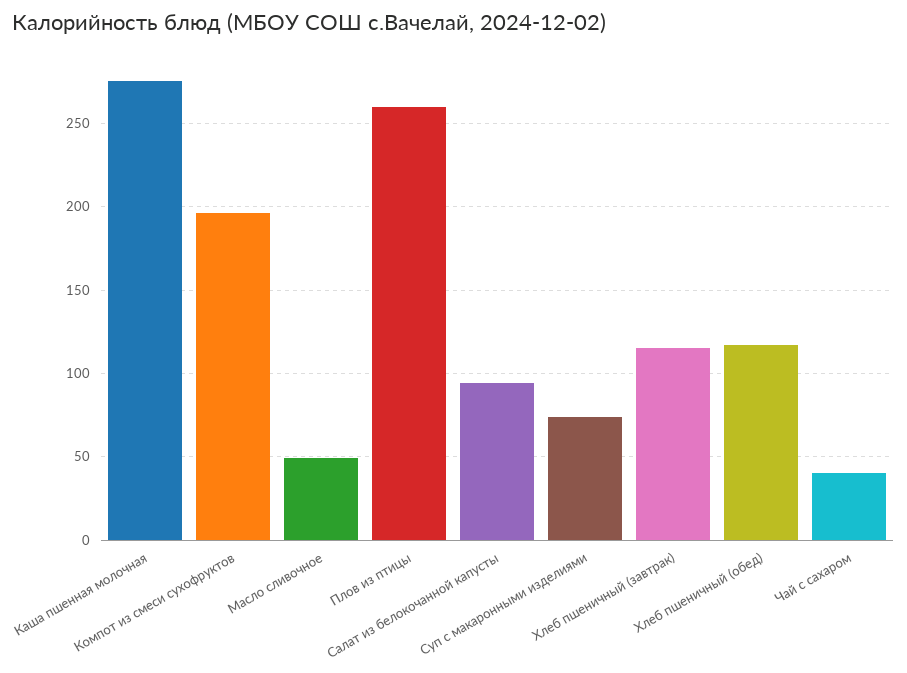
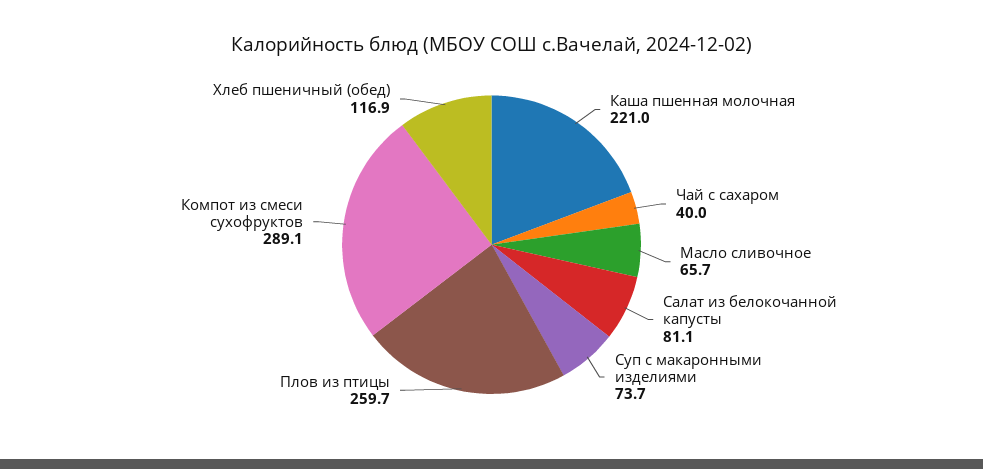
Каша пшенная молочная: 275 -> 221
Компот из смеси сухофруктов: 195 -> 289.1
Масло сливочное: 50 -> 65.7
Салат из белокочанной капусты: 95 -> 81.1
Хлеб пшеничный (завтрак): 115 -> none

